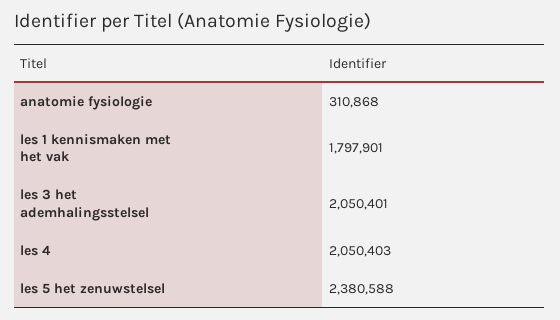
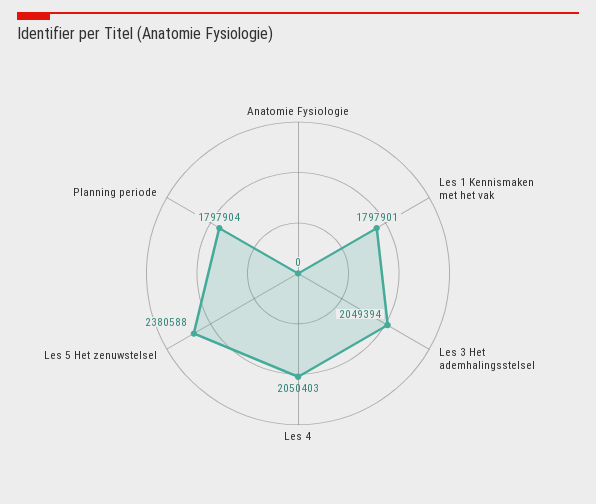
anatomie fysiologie: 310868 -> 0
les 3 het ademhalingsstelsel: 2050401 -> 2049394
Planning periode: none -> 1797904

